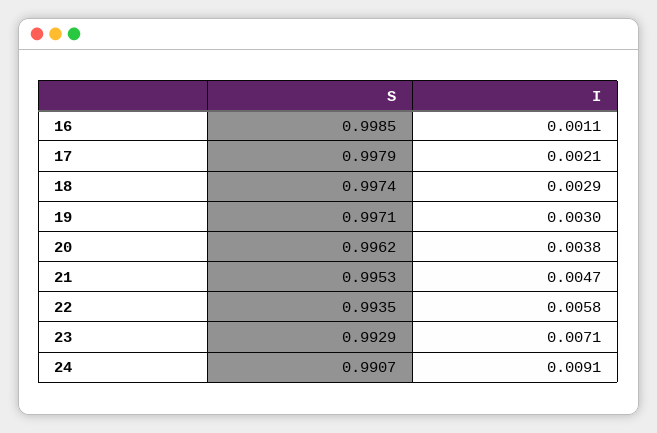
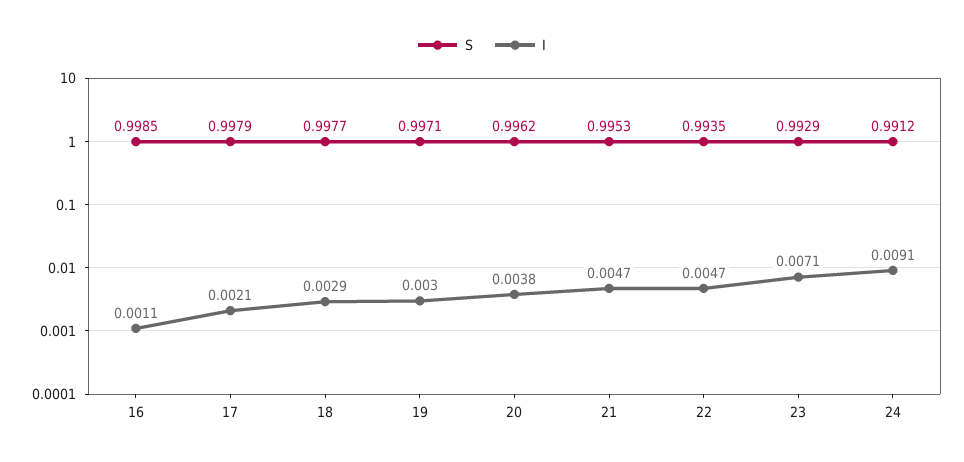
S, 18: 0.9974 -> 0.9977
I, 22: 0.0058 -> 0.0047
S, 24: 0.9907 -> 0.9912

